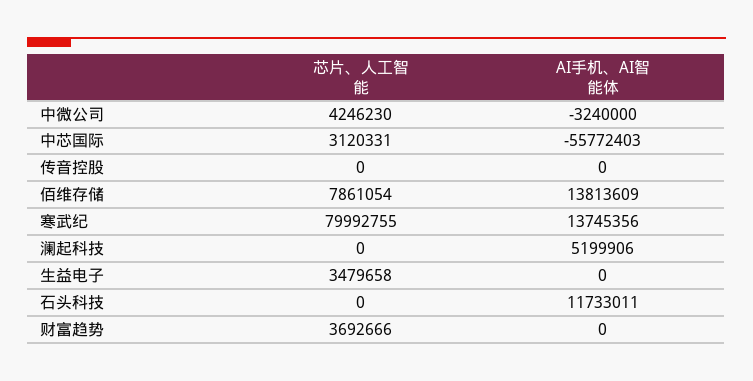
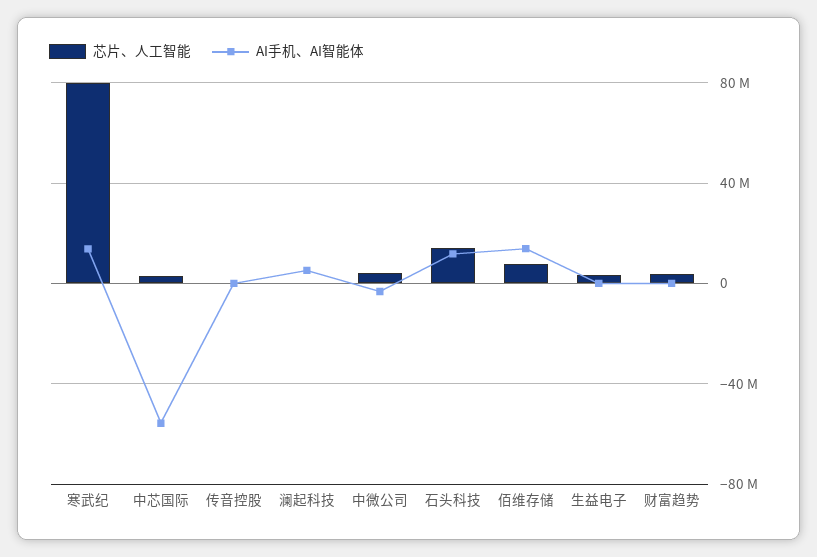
芯片、人工智能, 石头科技: 0 -> 15000000

